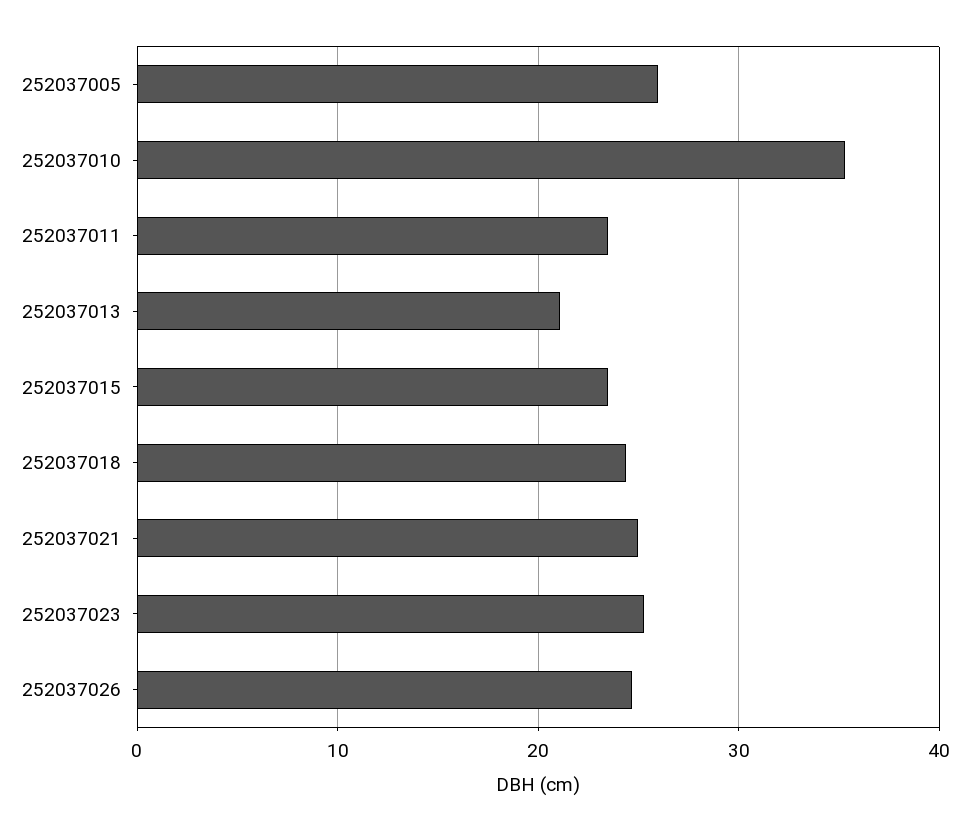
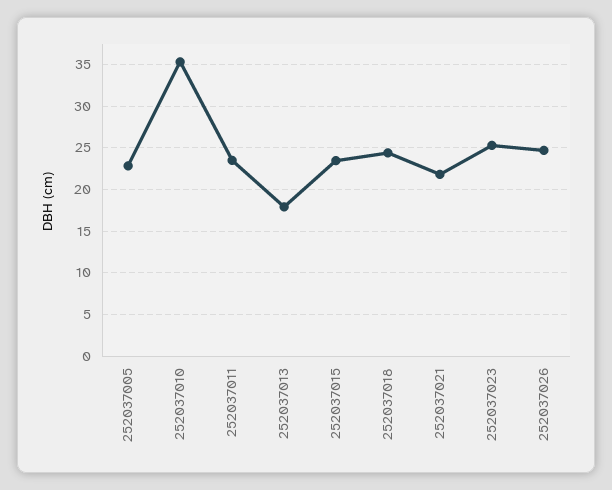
252037005: 26 -> 23
252037013: 21 -> 18
252037021: 25 -> 22

